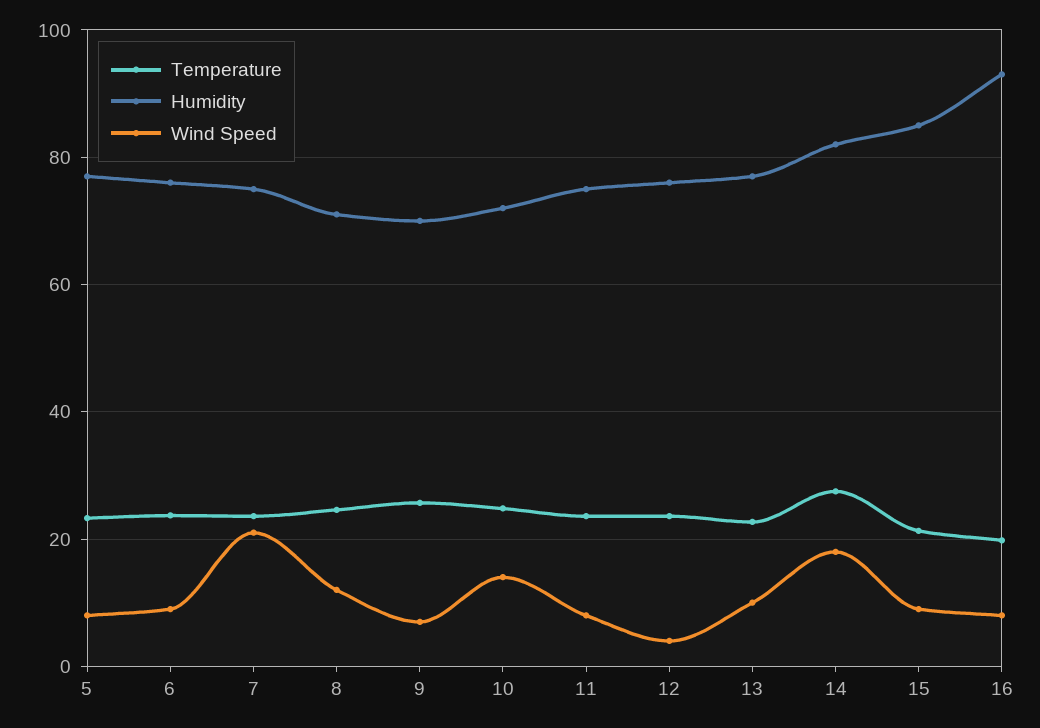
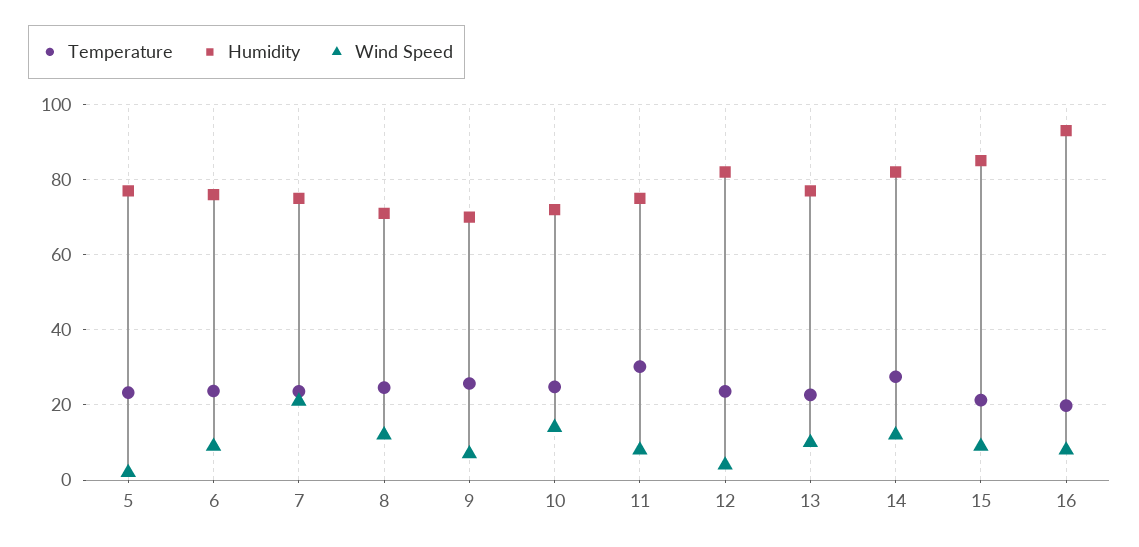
Wind Speed, 5: 8 -> 2
Temperature, 11: 24 -> 30
Humidity, 12: 76 -> 82
Wind Speed, 14: 18 -> 12

